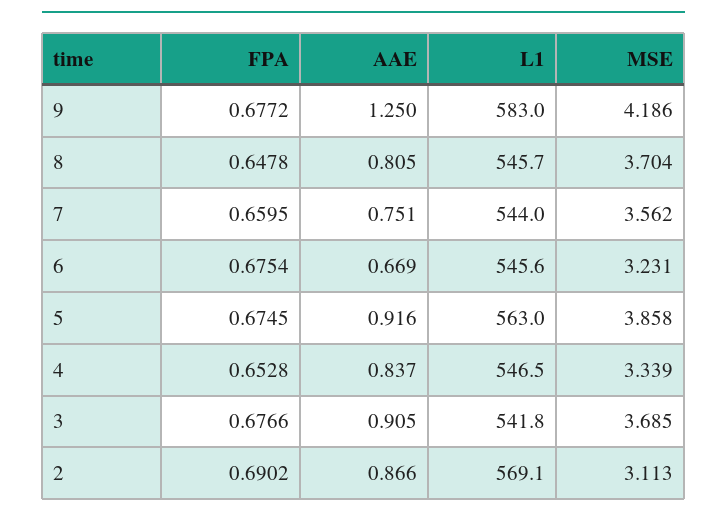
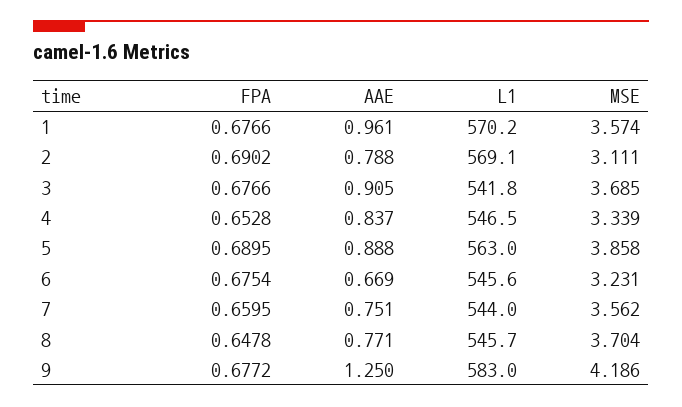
AAE, 8: 0.805 -> 0.771
FPA, 5: 0.6745 -> 0.6895
AAE, 5: 0.916 -> 0.888
AAE, 2: 0.866 -> 0.788
MSE, 2: 3.113 -> 3.111
FPA, 1: none -> 0.6766
AAE, 1: none -> 0.961
L1, 1: none -> 570.2
MSE, 1: none -> 3.574

